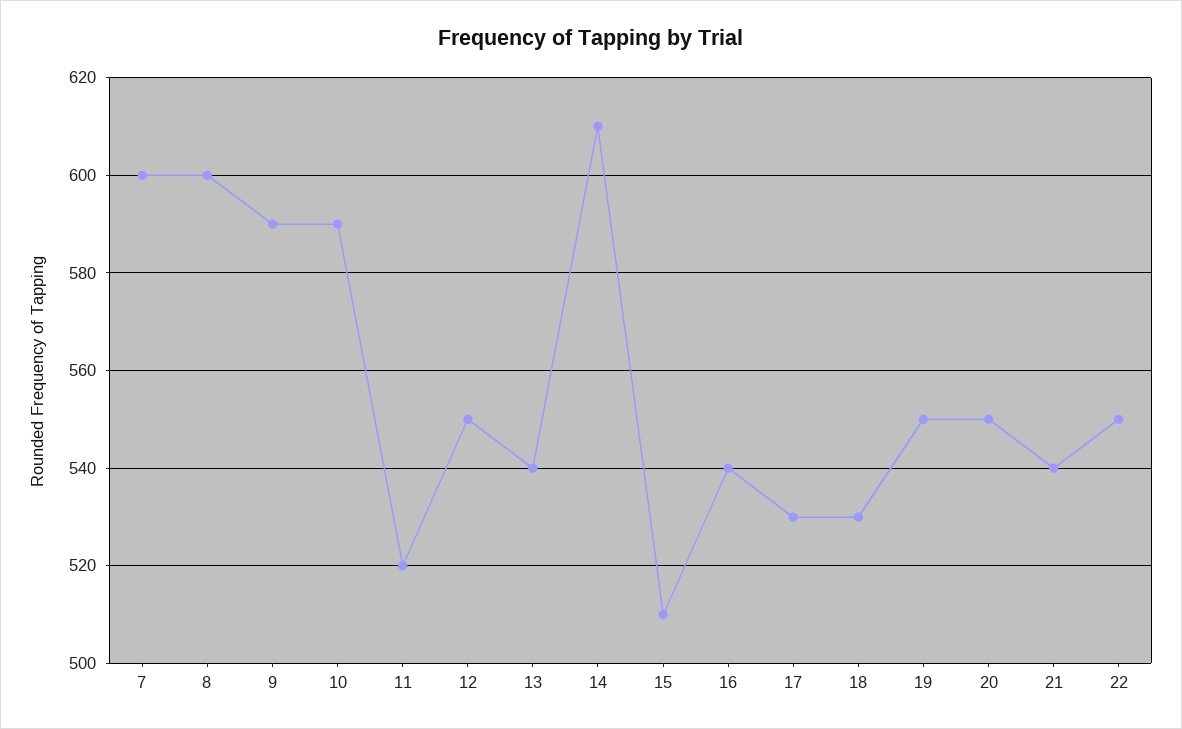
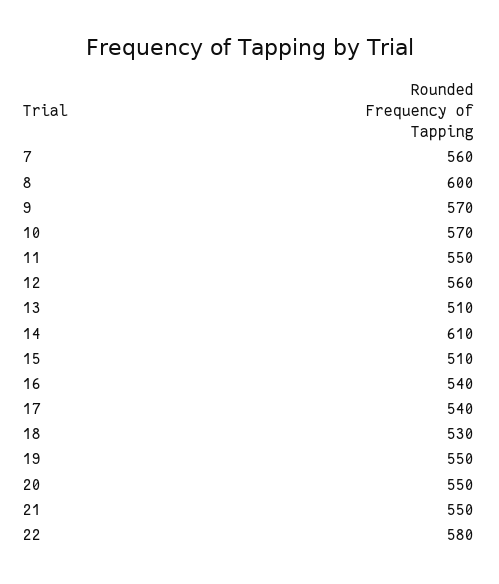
7: 600 -> 560
9: 590 -> 570
10: 590 -> 570
11: 520 -> 550
12: 550 -> 560
13: 540 -> 510
17: 530 -> 540
21: 540 -> 550
22: 550 -> 580

